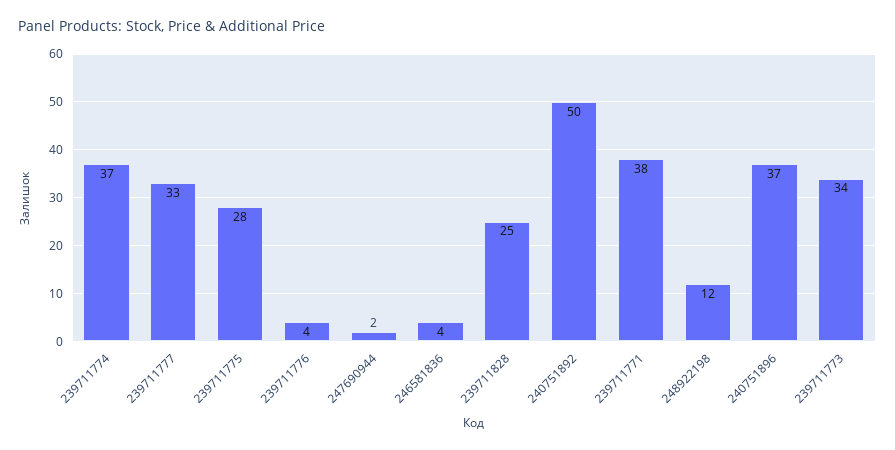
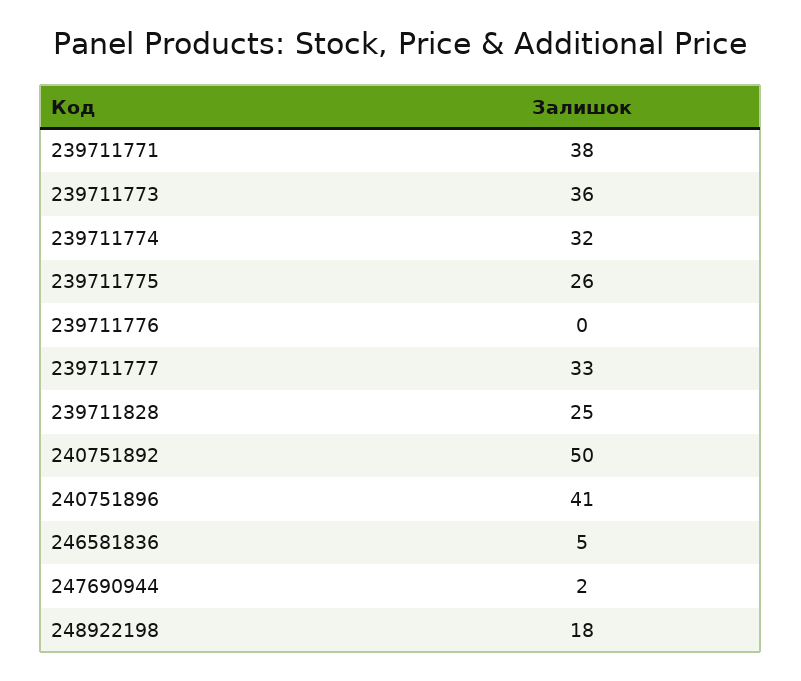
239711774: 37 -> 32
239711775: 28 -> 26
239711776: 4 -> 0
246581836: 4 -> 5
248922198: 12 -> 18
240751896: 37 -> 41
239711773: 34 -> 36

